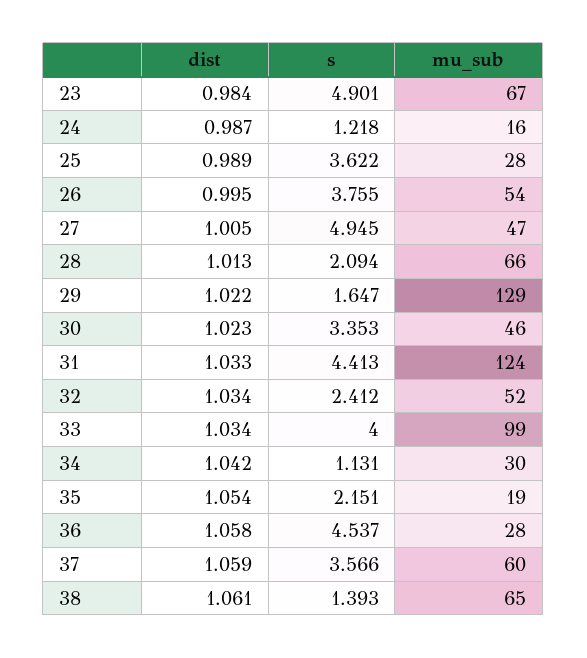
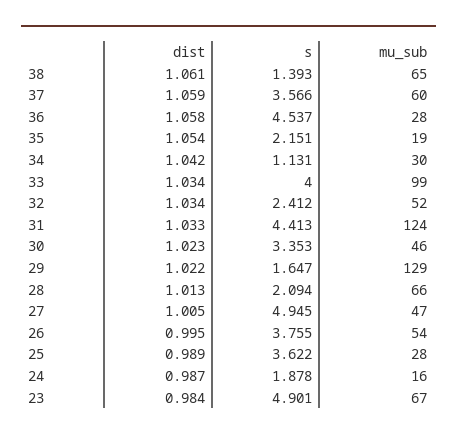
s, 24: 1.218 -> 1.878

